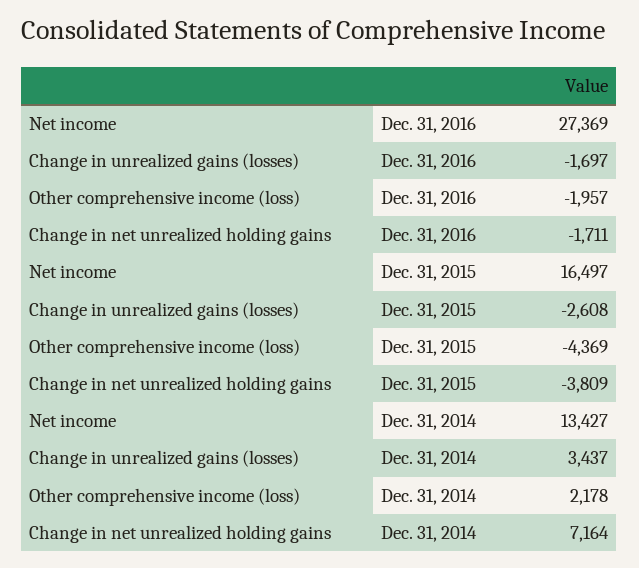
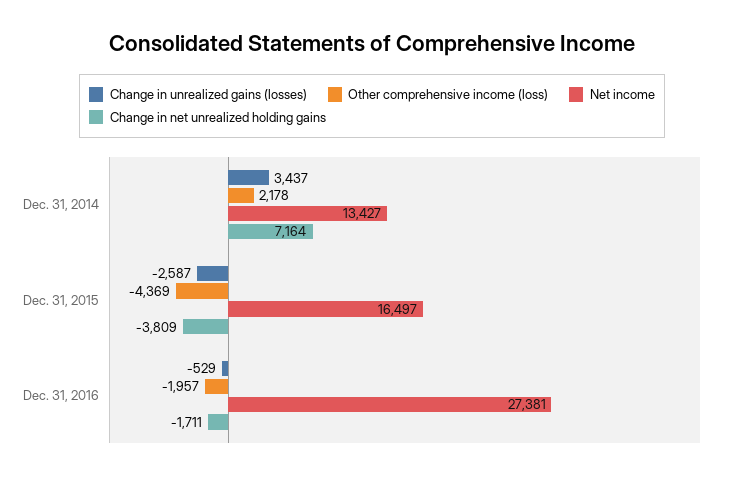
Net income, Dec. 31, 2016: 27369 -> 27381
Change in unrealized gains (losses), Dec. 31, 2016: -1697 -> -529
Change in unrealized gains (losses), Dec. 31, 2015: -2608 -> -2587

